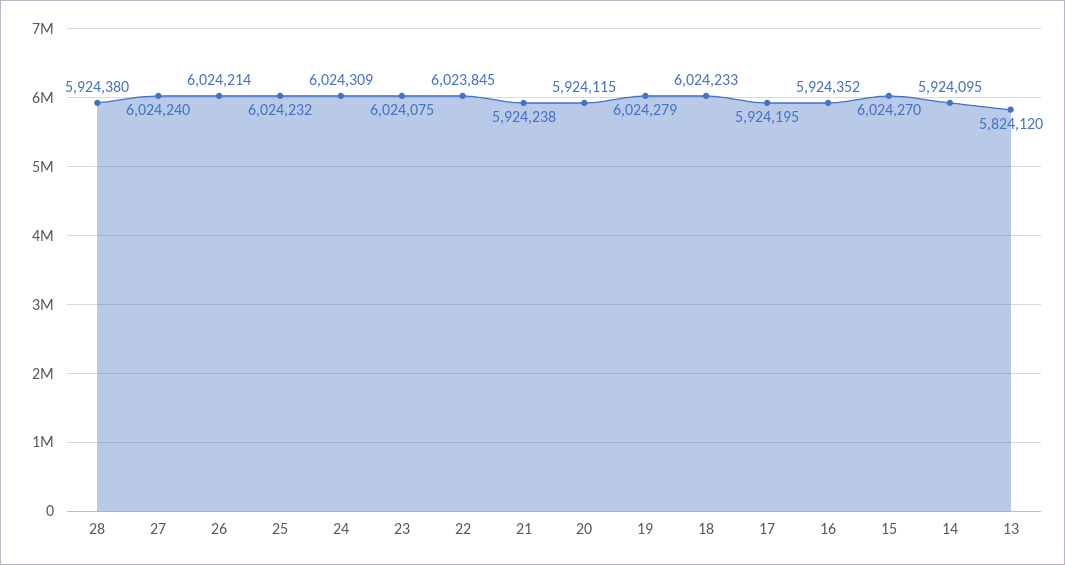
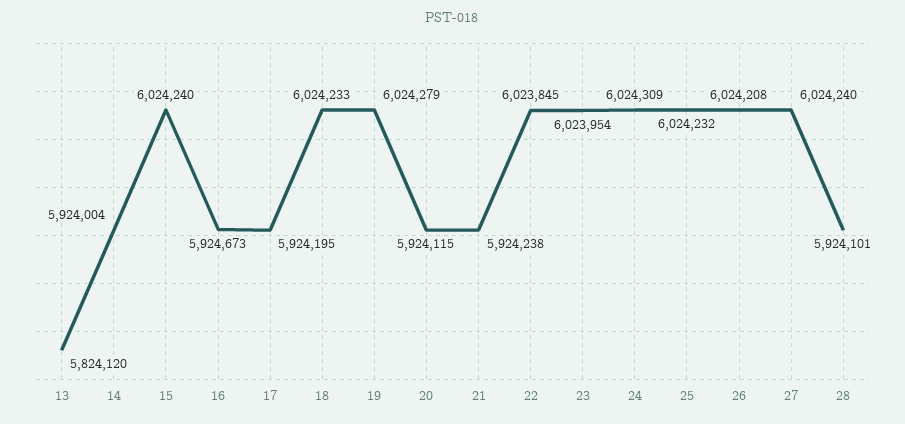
28: 5924380 -> 5924101
26: 6024214 -> 6024208
23: 6024075 -> 6023954
16: 5924352 -> 5924673
15: 6024270 -> 6024240
14: 5924095 -> 5924004

